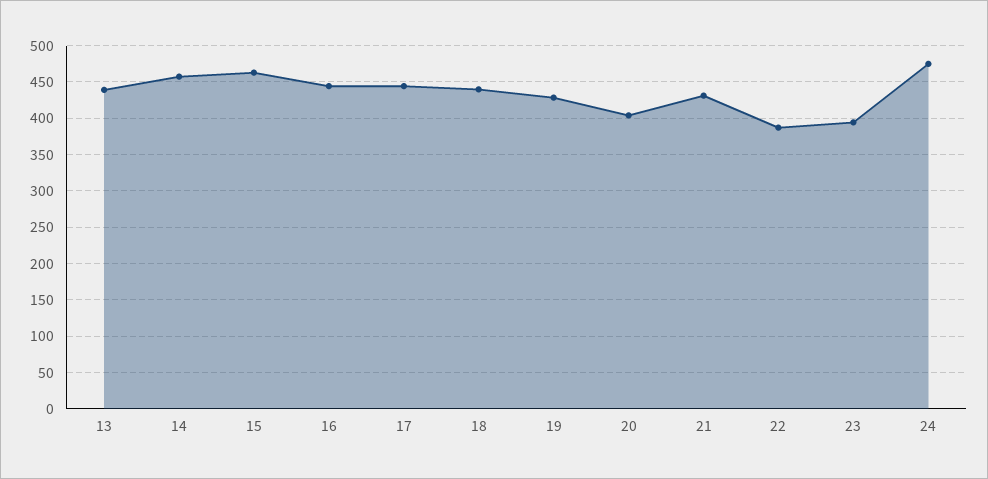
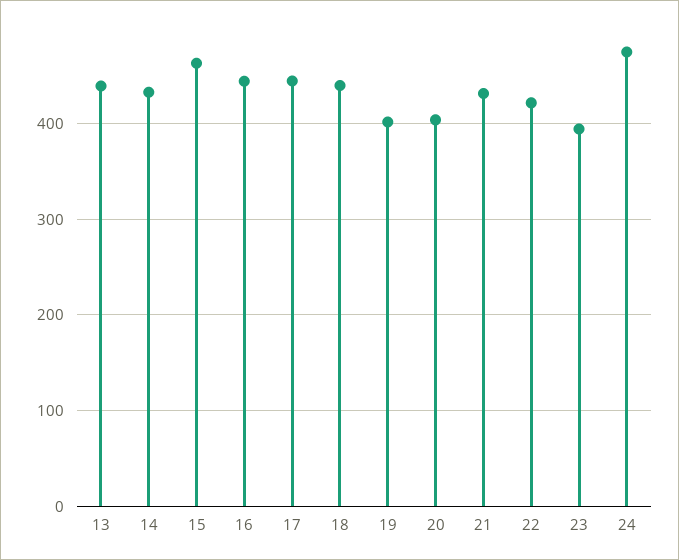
14: 460 -> 430
19: 430 -> 400
22: 390 -> 420

